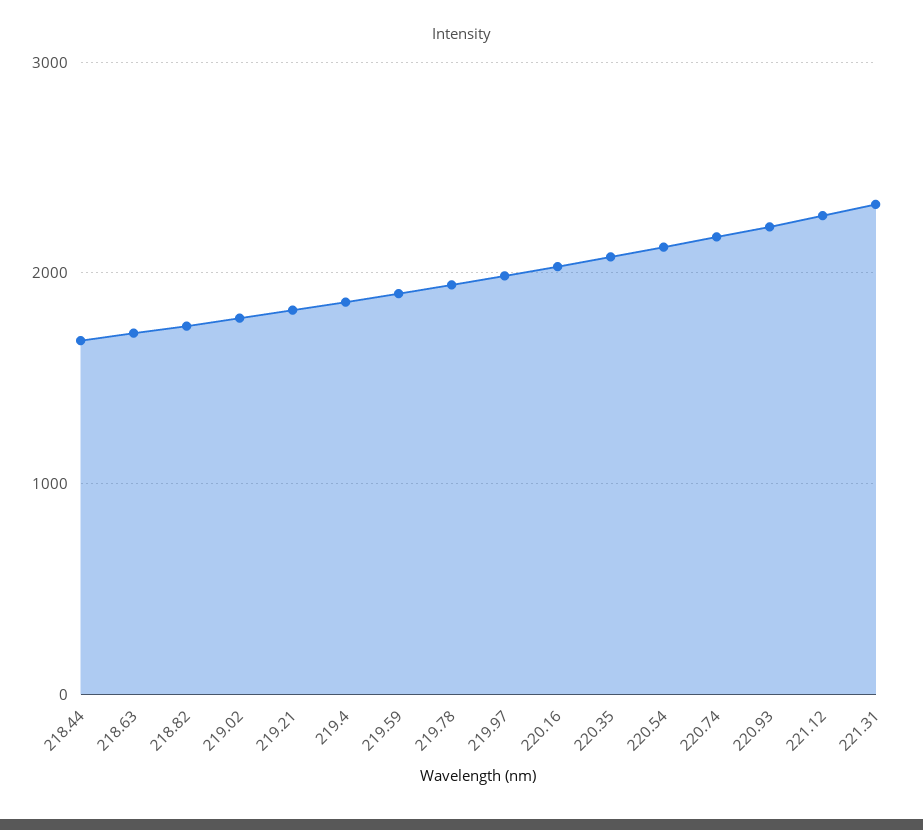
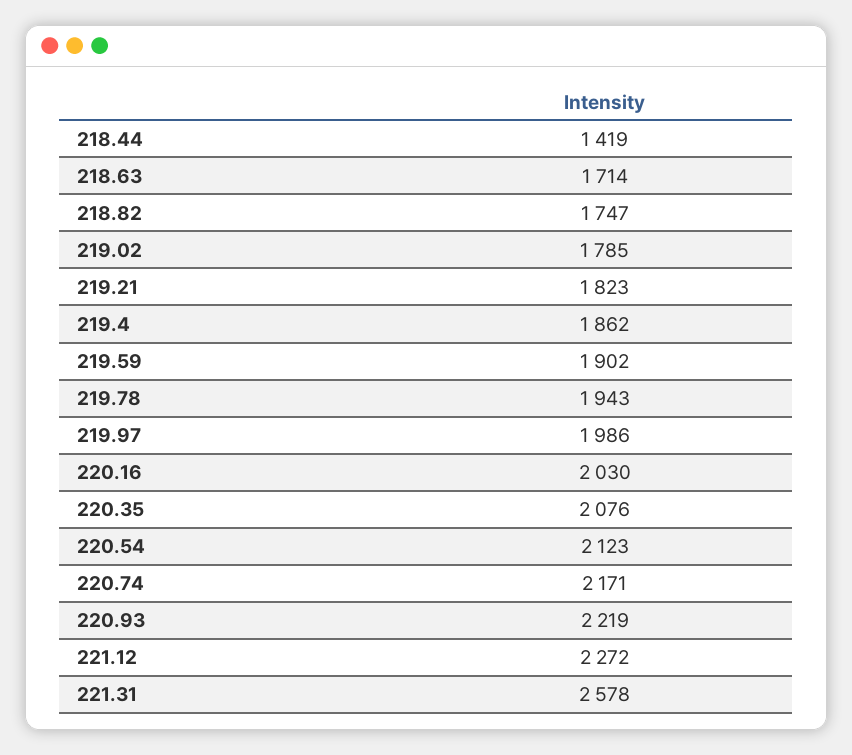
218.44: 1700 -> 1419
221.31: 2300 -> 2578

